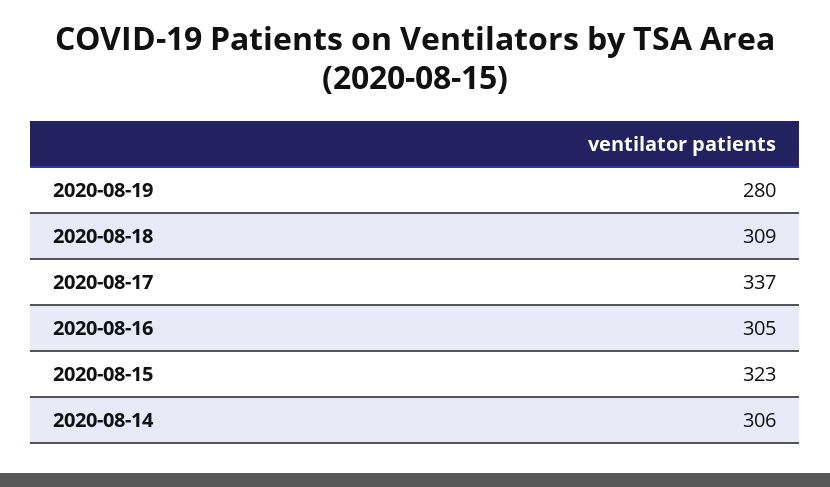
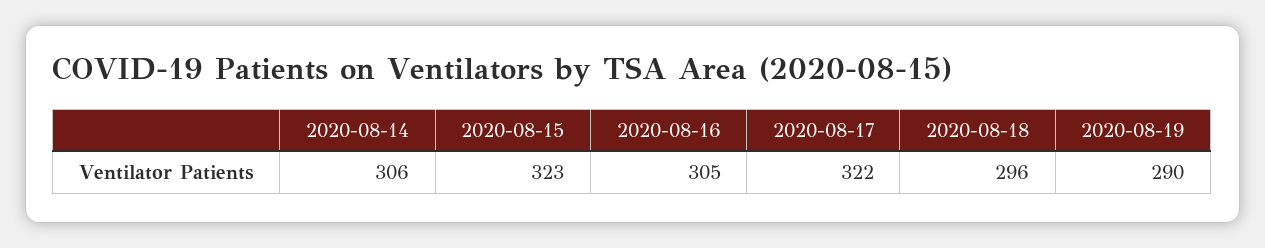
2020-08-19: 280 -> 290
2020-08-18: 309 -> 296
2020-08-17: 337 -> 322

